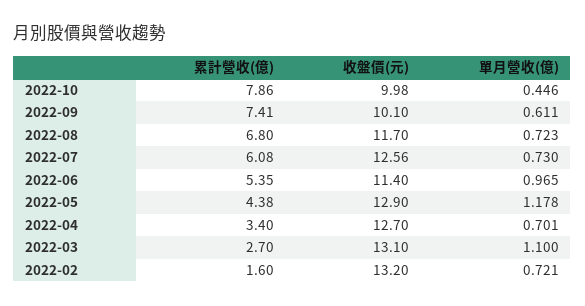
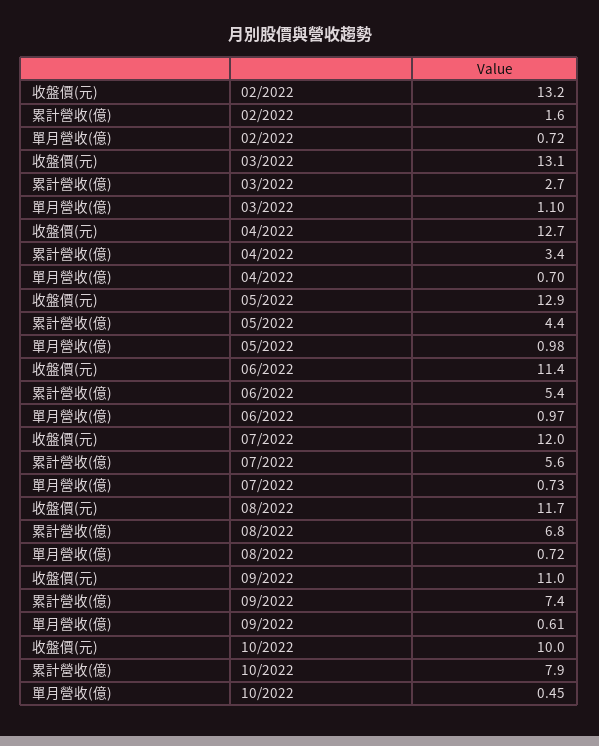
收盤價(元), 2022-09: 10.1 -> 11
累計營收(億), 2022-07: 6.08 -> 5.6
收盤價(元), 2022-07: 12.56 -> 12
單月營收(億), 2022-05: 1.178 -> 0.98

